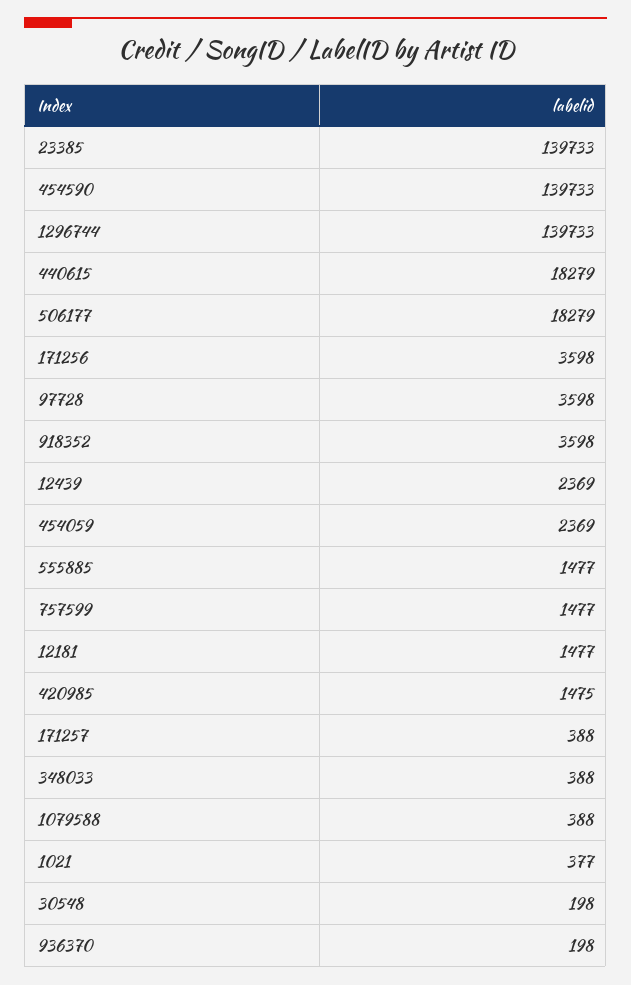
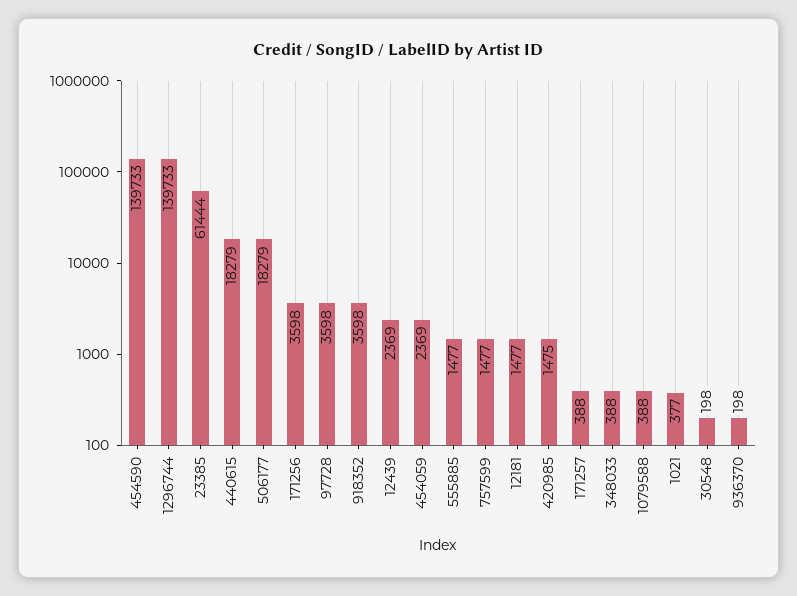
23385: 139733 -> 61444

